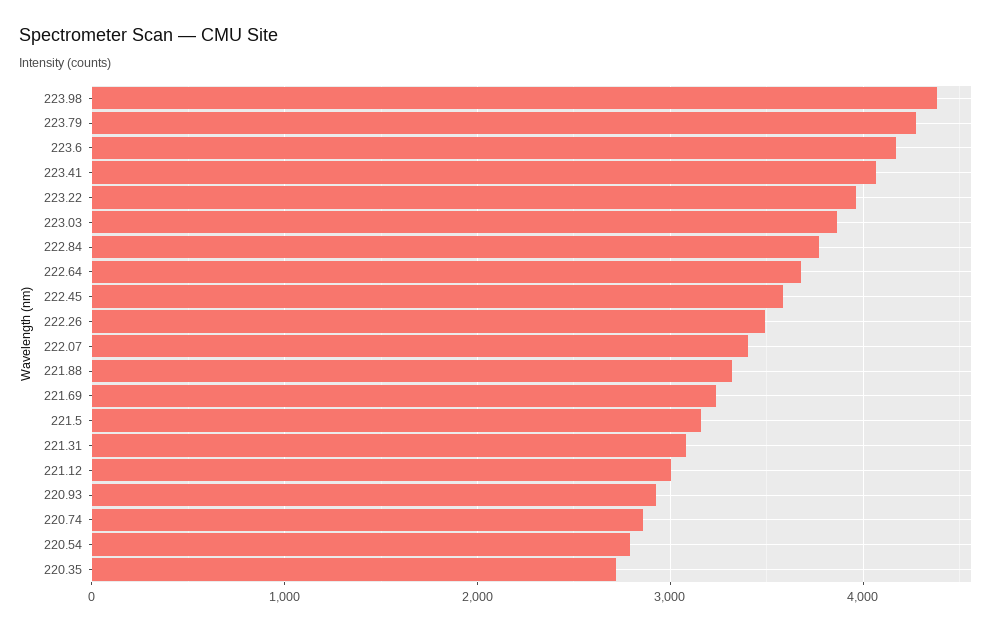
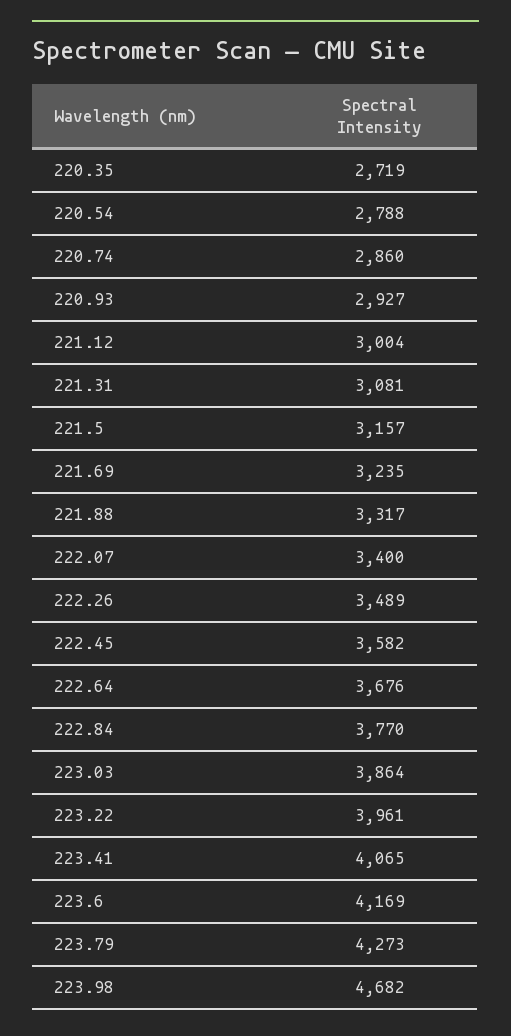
223.98: 4400 -> 4682

